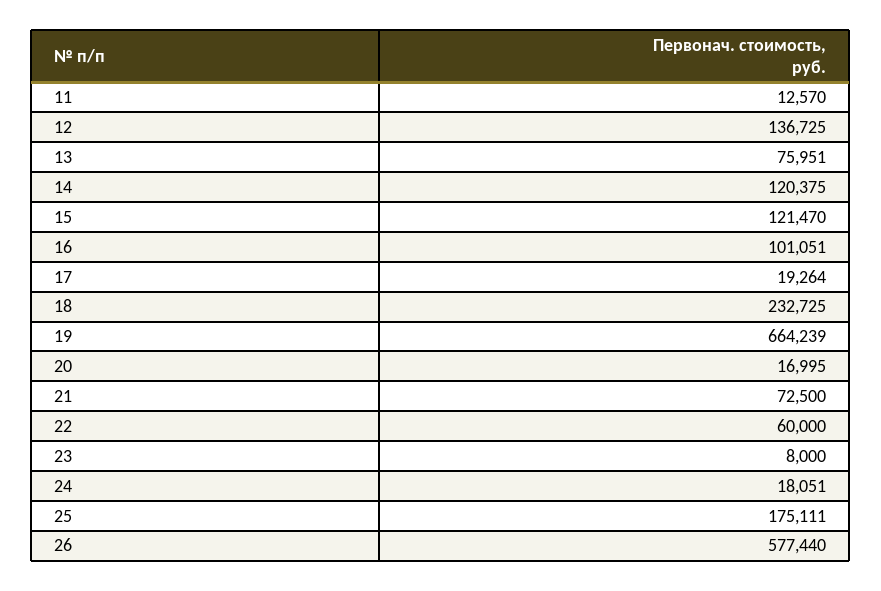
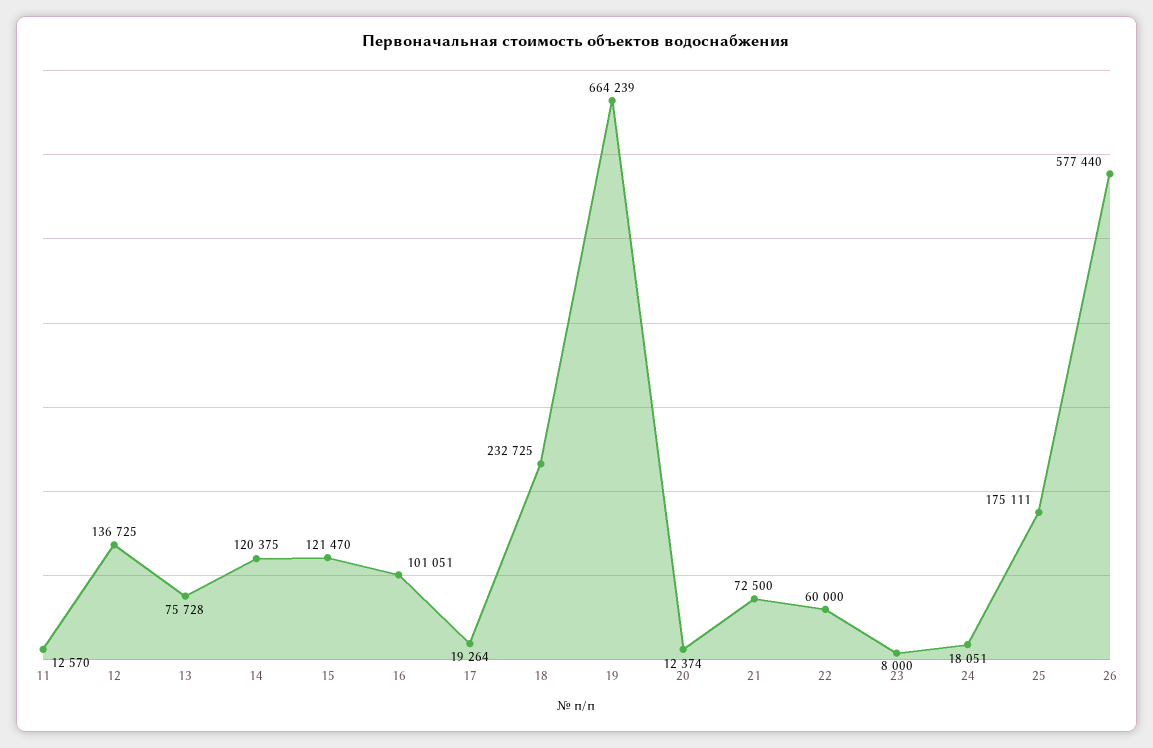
13: 75951 -> 75728
20: 16995 -> 12374

